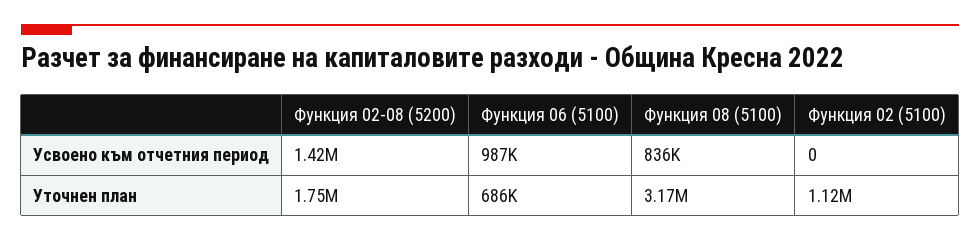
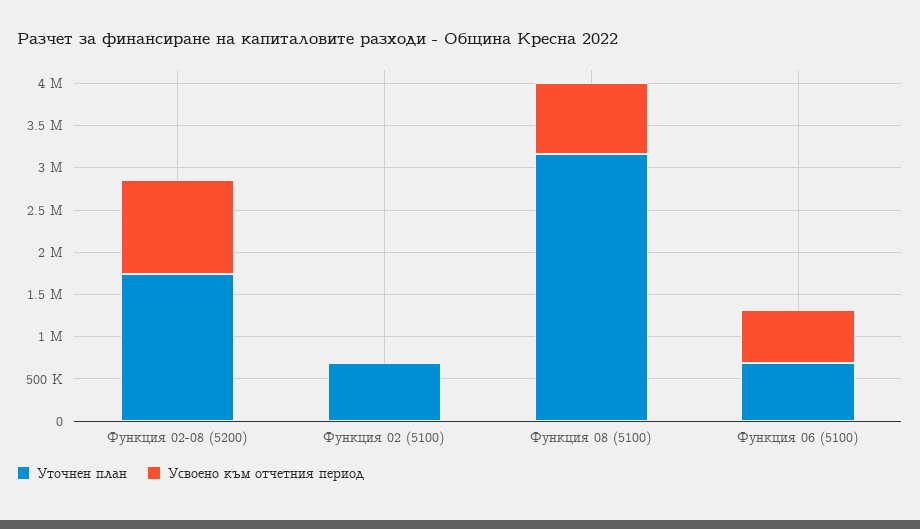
Усвоено към отчетния период, Функция 02-08 (5200): 1420000 -> 1100000
Усвоено към отчетния период, Функция 06 (5100): 987000 -> 600000
Уточнен план, Функция 02 (5100): 1120000 -> 700000

